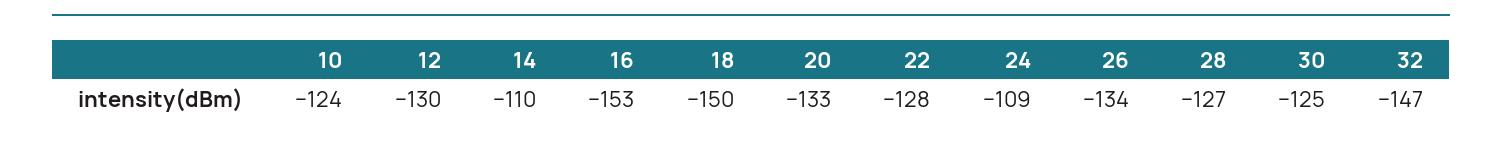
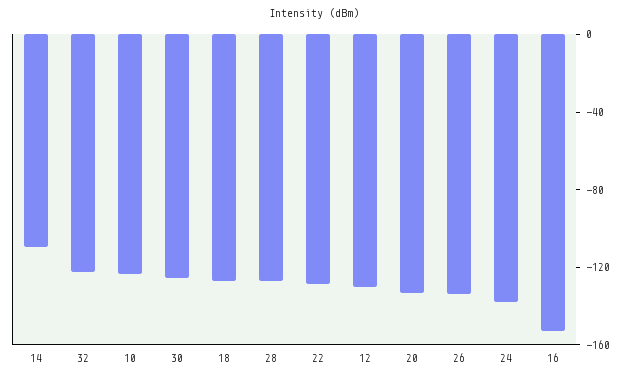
18: -150 -> -130
24: -109 -> -140
32: -147 -> -120

